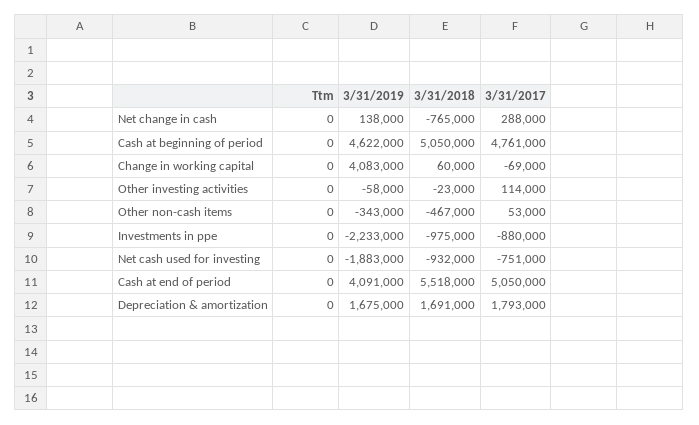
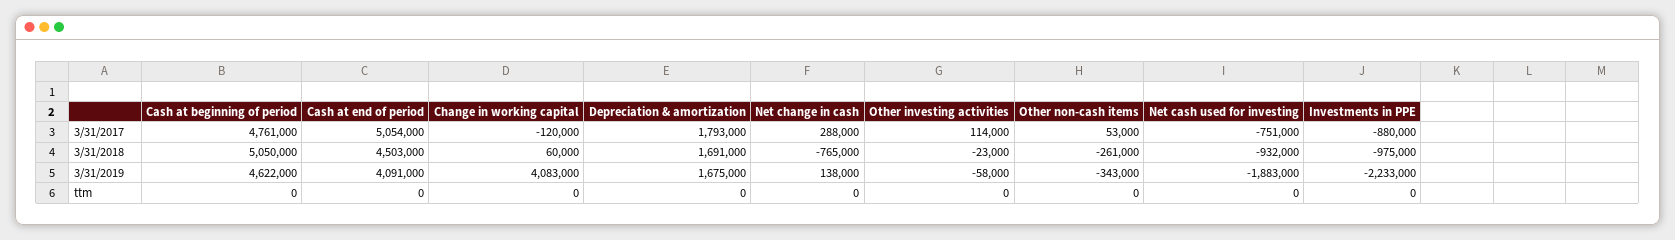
3/31/2017, Change in working capital: -69000 -> -120000
3/31/2018, Other non-cash items: -467000 -> -261000
3/31/2018, Cash at end of period: 5518000 -> 4503000
3/31/2017, Cash at end of period: 5050000 -> 5054000

